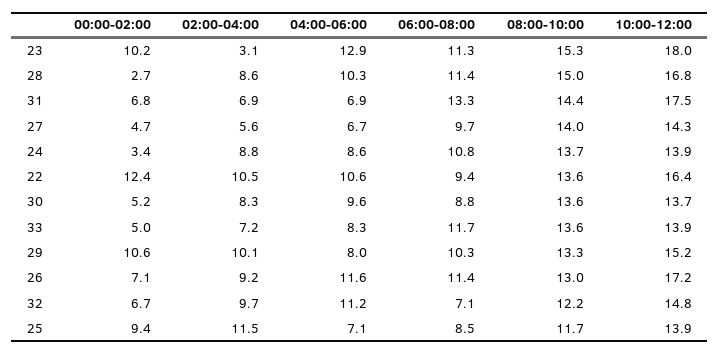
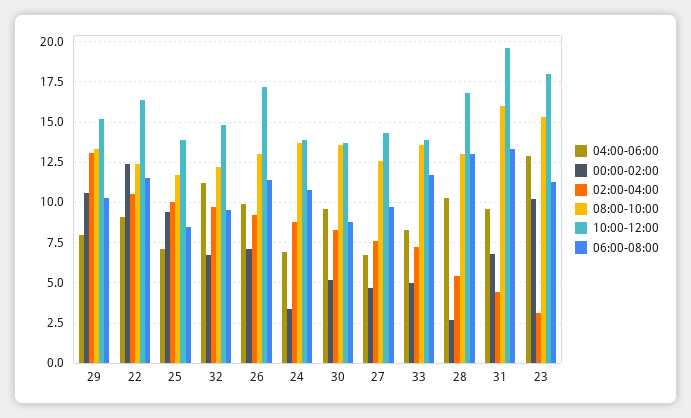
02:00-04:00, 28: 8.6 -> 5.5
06:00-08:00, 28: 11.4 -> 13
08:00-10:00, 28: 15 -> 13
02:00-04:00, 31: 6.9 -> 4.5
04:00-06:00, 31: 6.9 -> 9.5
08:00-10:00, 31: 14.4 -> 16
10:00-12:00, 31: 17.5 -> 19.5
02:00-04:00, 27: 5.6 -> 7.5
08:00-10:00, 27: 14 -> 12.5
04:00-06:00, 24: 8.6 -> 7
04:00-06:00, 22: 10.6 -> 9
06:00-08:00, 22: 9.4 -> 11.5
08:00-10:00, 22: 13.6 -> 12.5
02:00-04:00, 29: 10.1 -> 13
04:00-06:00, 26: 11.6 -> 10
06:00-08:00, 32: 7.1 -> 9.5
02:00-04:00, 25: 11.5 -> 10

